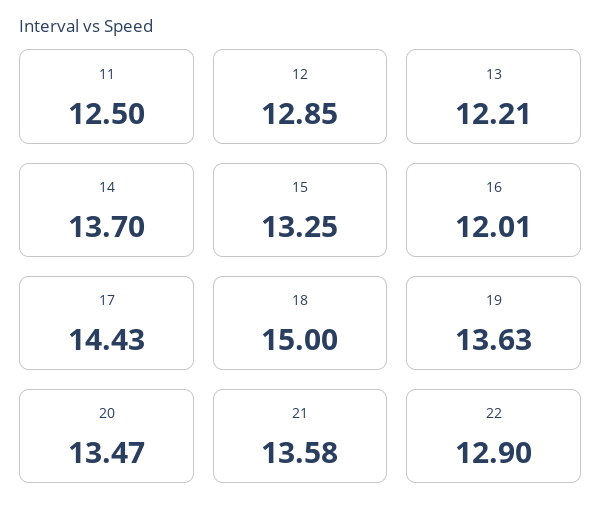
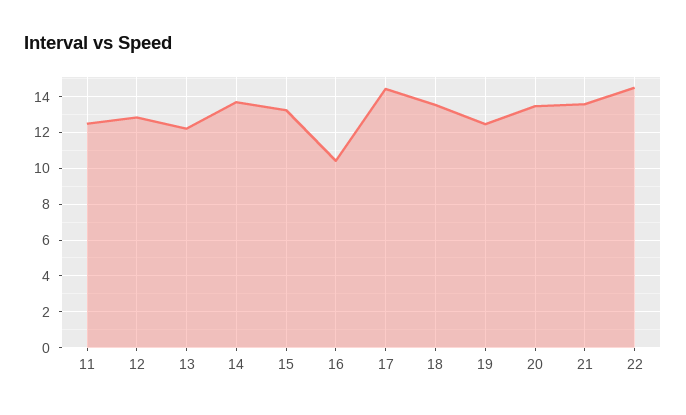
16: 12.01 -> 10.5
18: 15 -> 13.5
19: 13.63 -> 12.5
22: 12.9 -> 14.5

